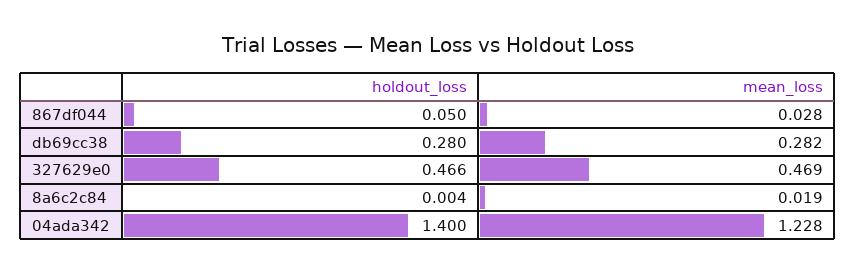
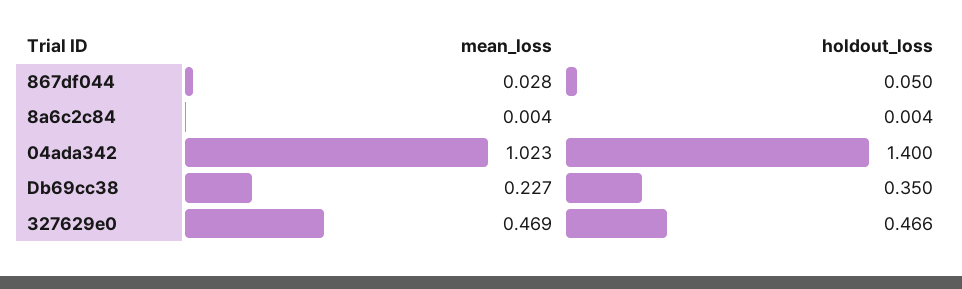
holdout_loss, db69cc38: 0.28 -> 0.35
mean_loss, db69cc38: 0.282 -> 0.227
mean_loss, 8a6c2c84: 0.019 -> 0.004
mean_loss, 04ada342: 1.228 -> 1.023

